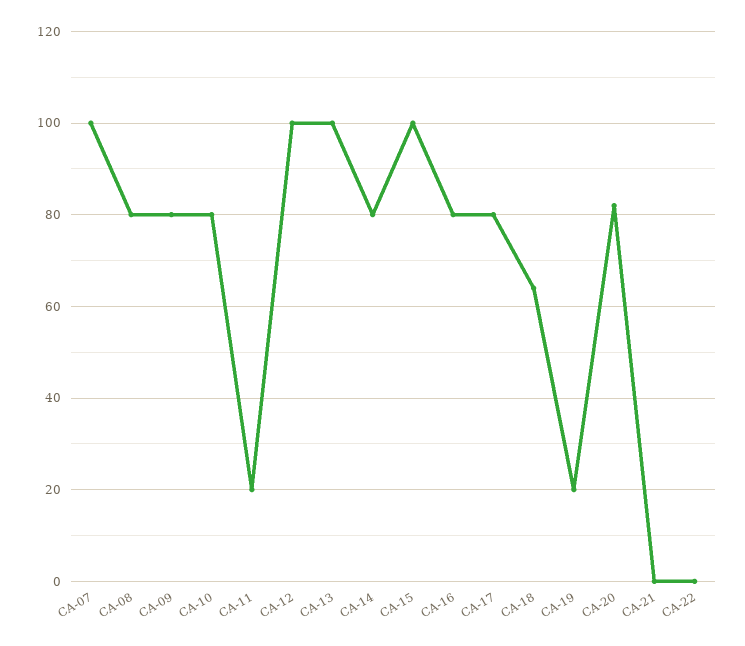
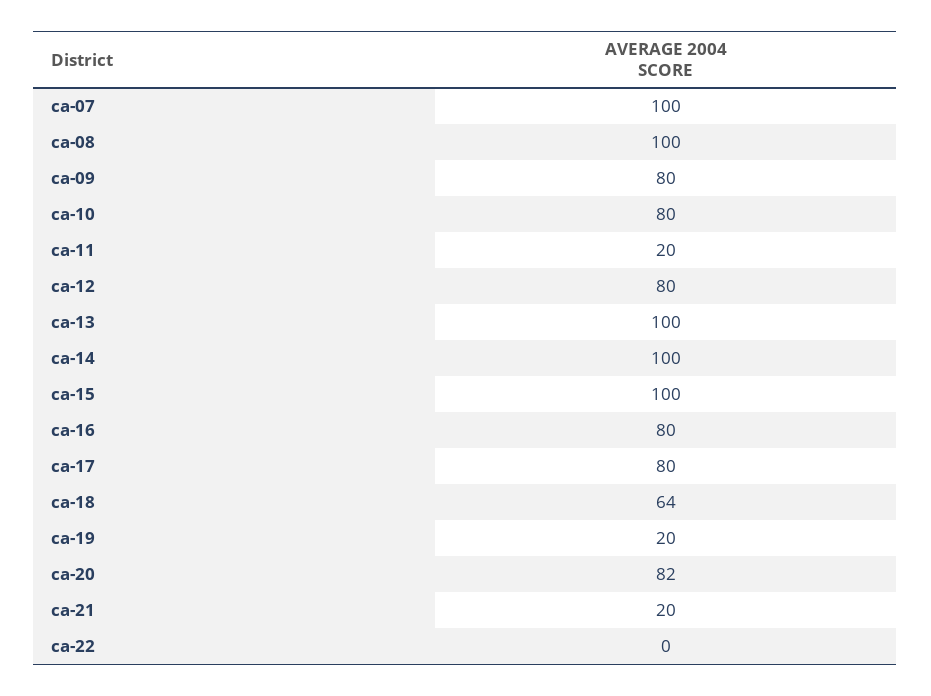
CA-08: 80 -> 100
CA-12: 100 -> 80
CA-14: 80 -> 100
CA-21: 0 -> 20

